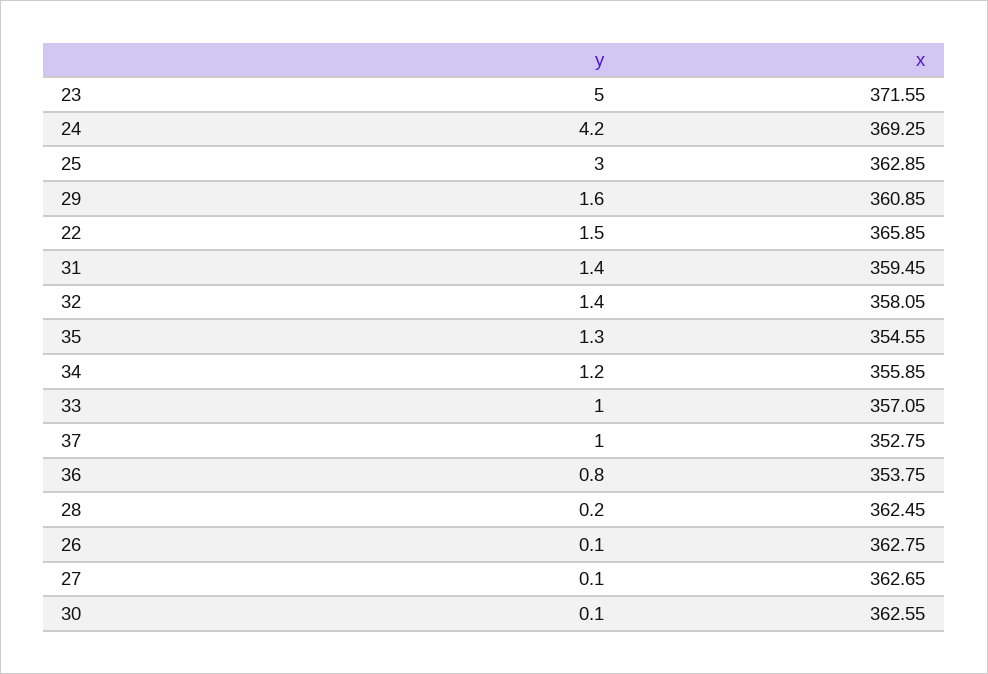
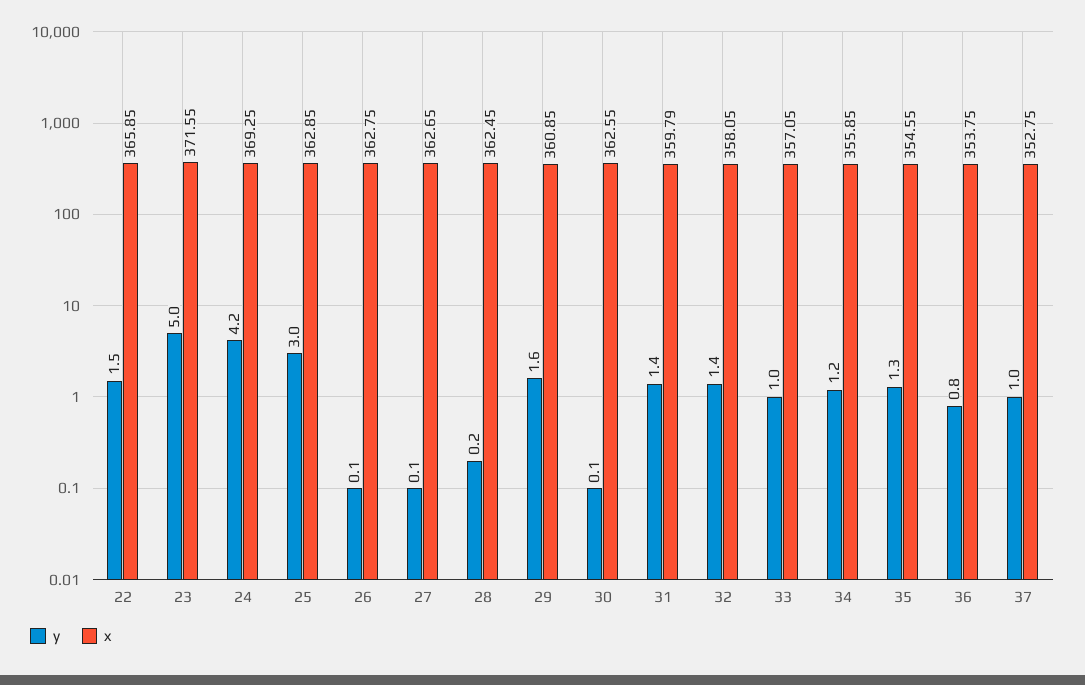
x, 31: 359.45 -> 359.79

